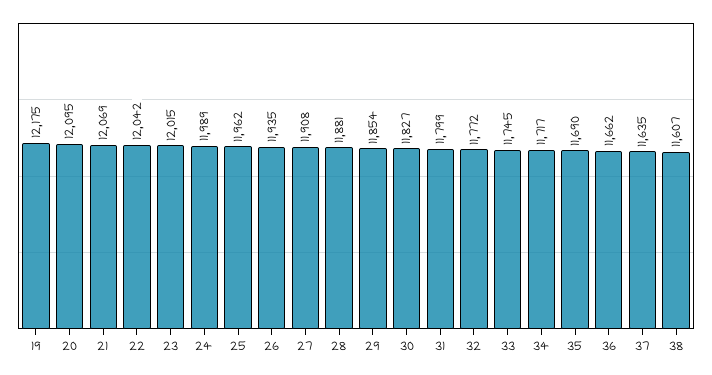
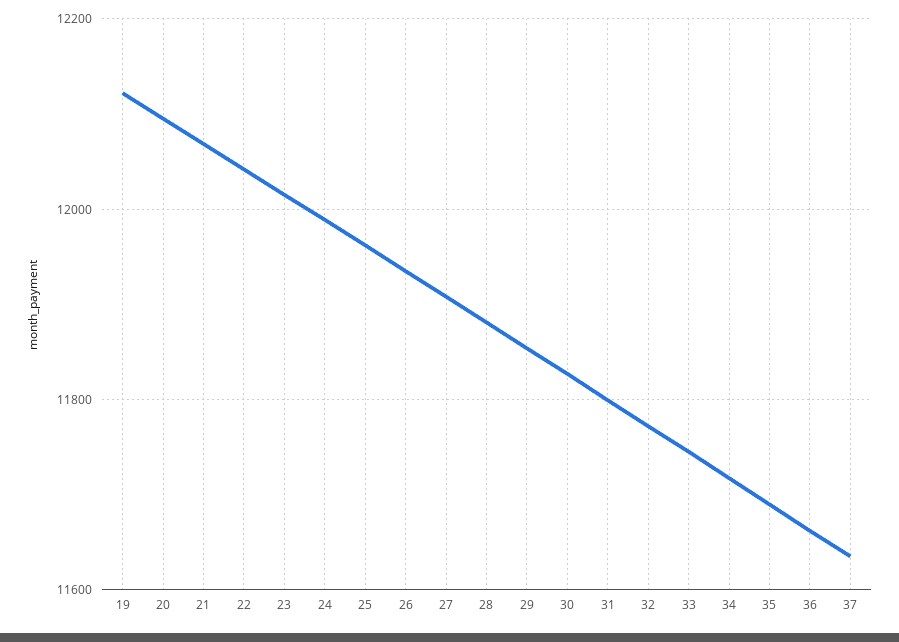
19: 12175 -> 12120
38: 11607 -> none

